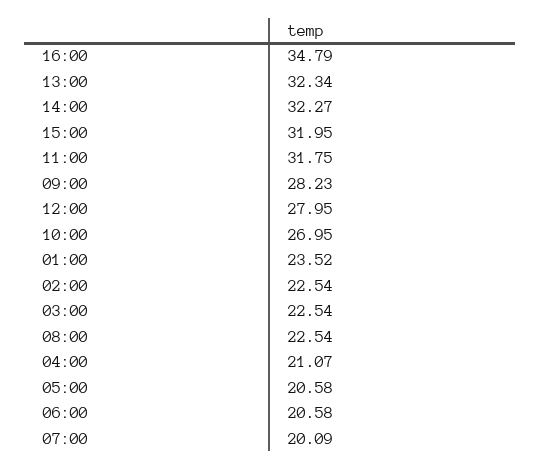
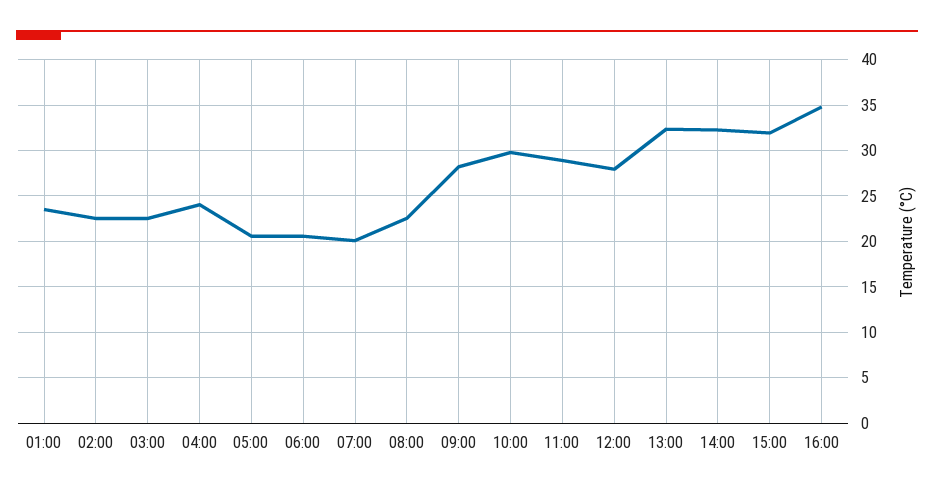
11:00: 31.75 -> 29
10:00: 26.95 -> 30
04:00: 21.07 -> 24

